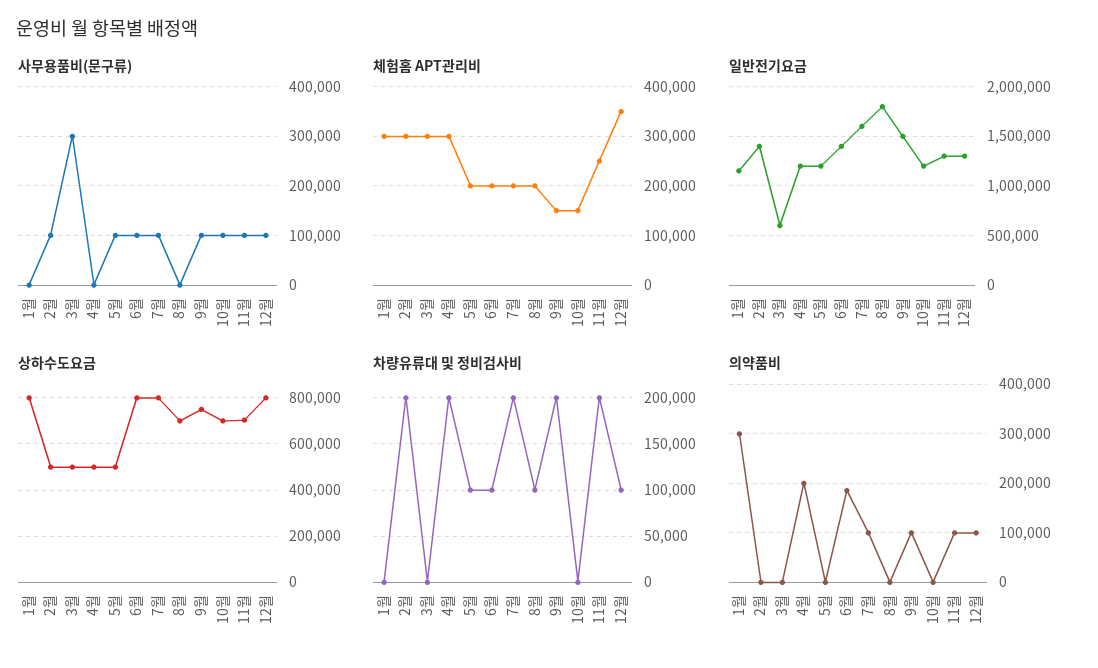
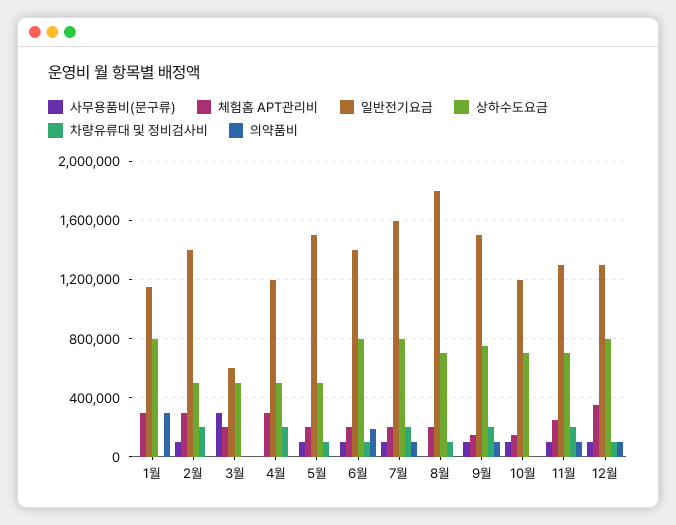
체험홈 APT관리비, 3월: 300000 -> 200000
일반전기요금, 5월: 1200000 -> 1500000
의약품비, 4월: 200000 -> 0

